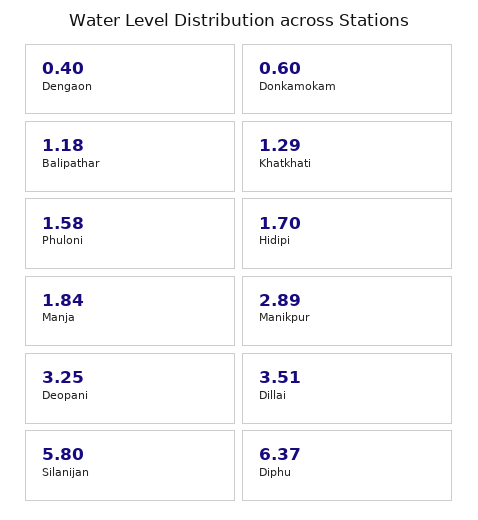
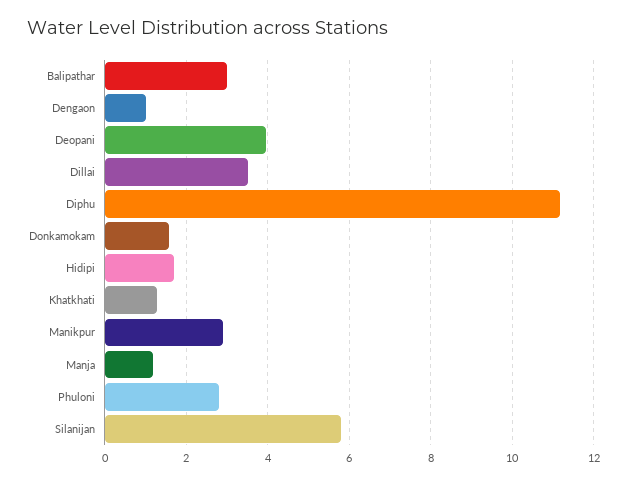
Dengaon: 0.4 -> 1
Donkamokam: 0.6 -> 1.6
Balipathar: 1.18 -> 3
Phuloni: 1.58 -> 2.8
Manja: 1.84 -> 1.2
Deopani: 3.25 -> 4
Diphu: 6.37 -> 11.2

